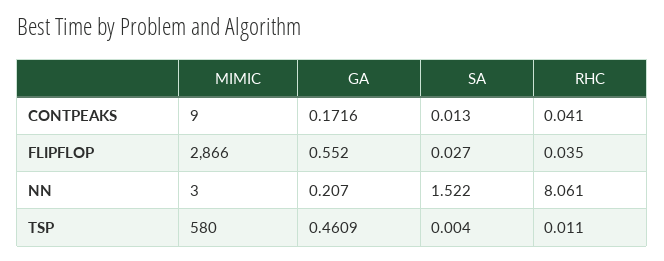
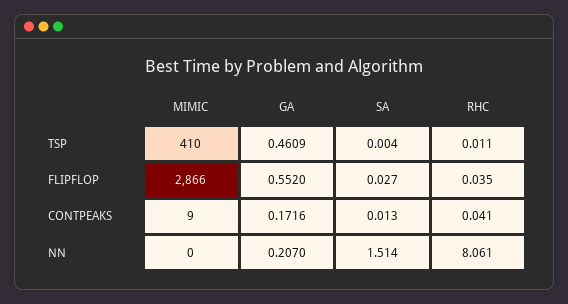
MIMIC, NN: 3 -> 0
SA, NN: 1.522 -> 1.514
MIMIC, TSP: 580 -> 410

